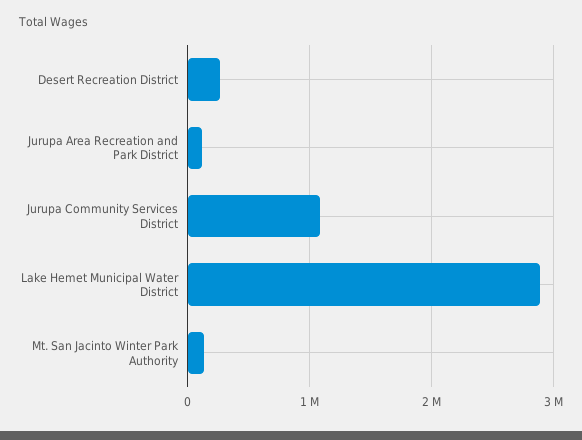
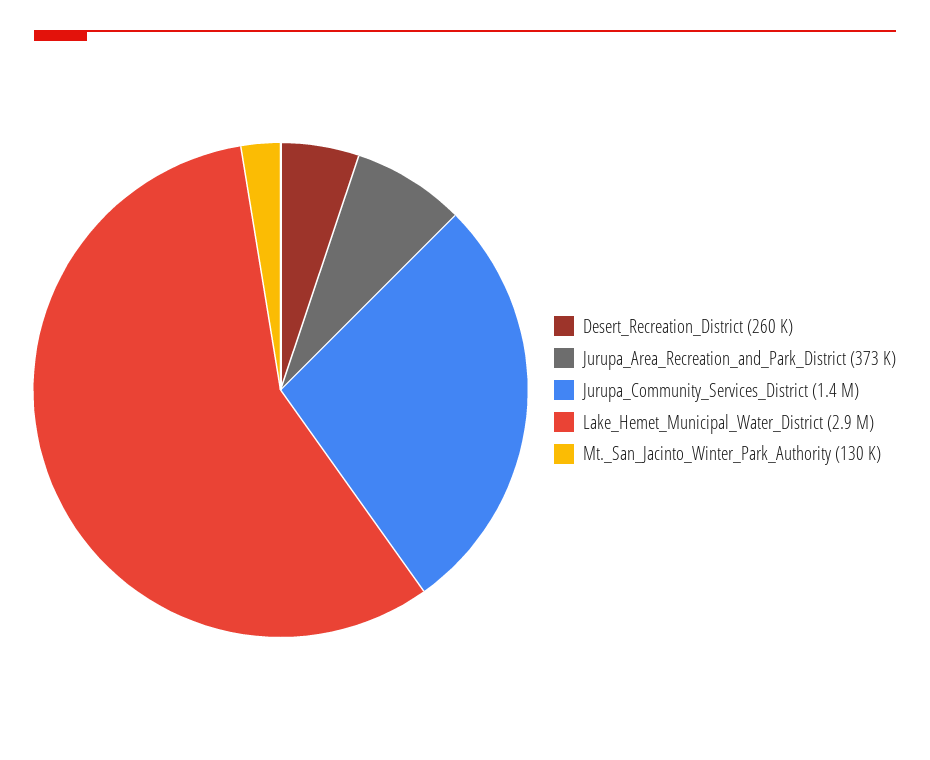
Jurupa Area Recreation and Park District: 100000 -> 373000
Jurupa Community Services District: 1100000 -> 1400000

